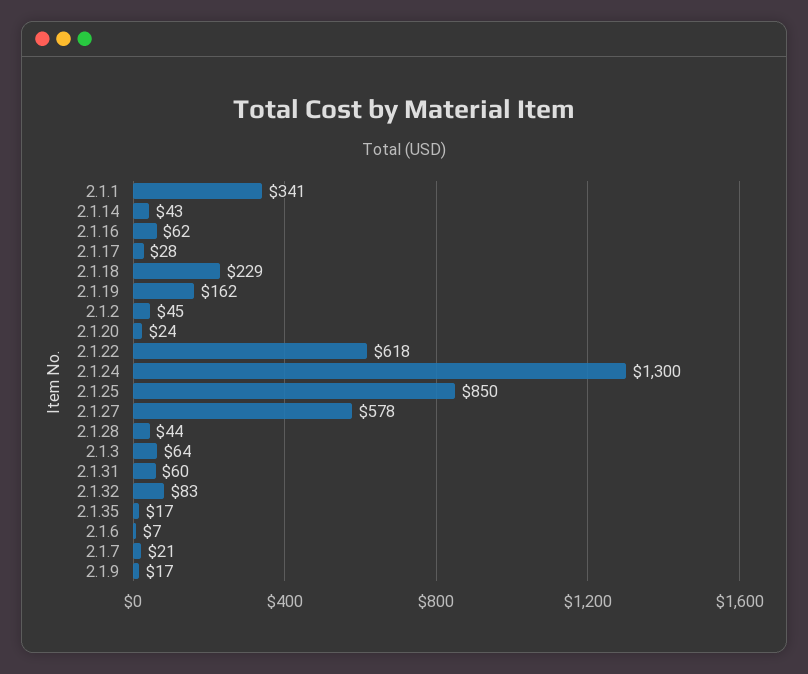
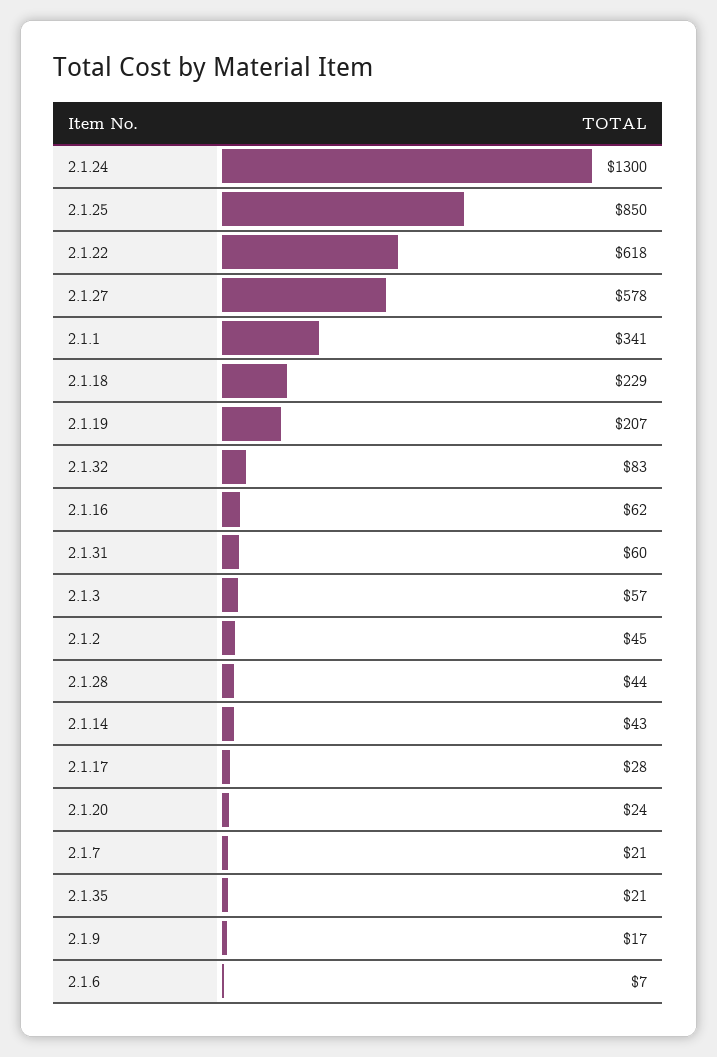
2.1.19: 162 -> 207
2.1.3: 64 -> 57
2.1.35: 17 -> 21

